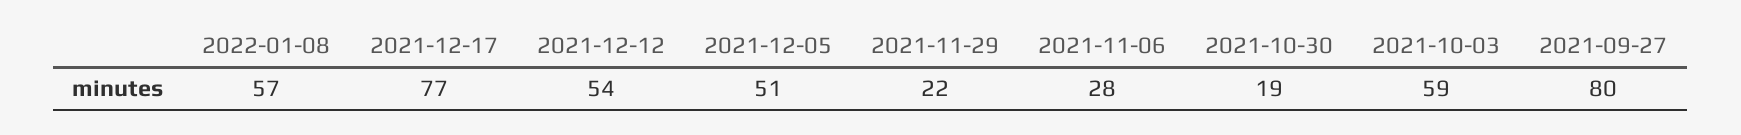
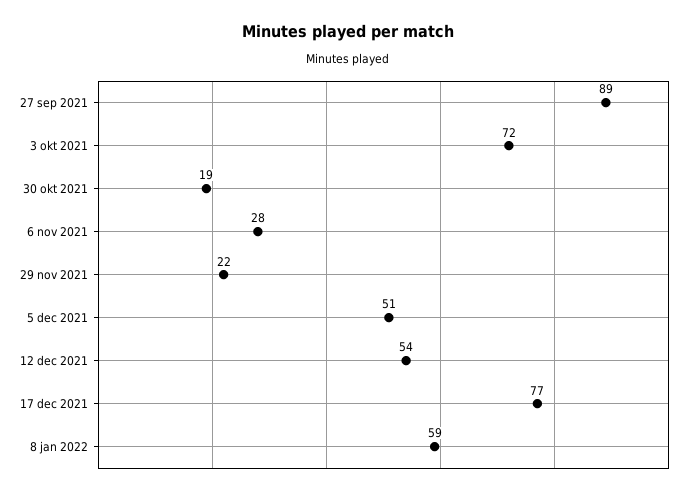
2022-01-08: 57 -> 59
2021-10-03: 59 -> 72
2021-09-27: 80 -> 89

